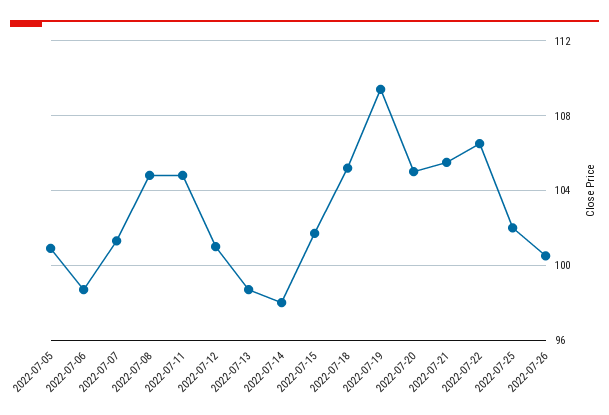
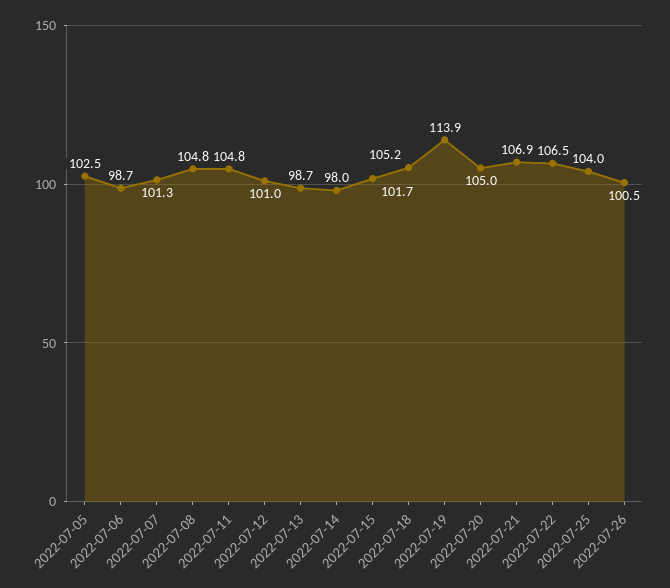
2022-07-05: 101 -> 102.5
2022-07-19: 109.5 -> 113.9
2022-07-21: 105.5 -> 106.9
2022-07-25: 102 -> 104

